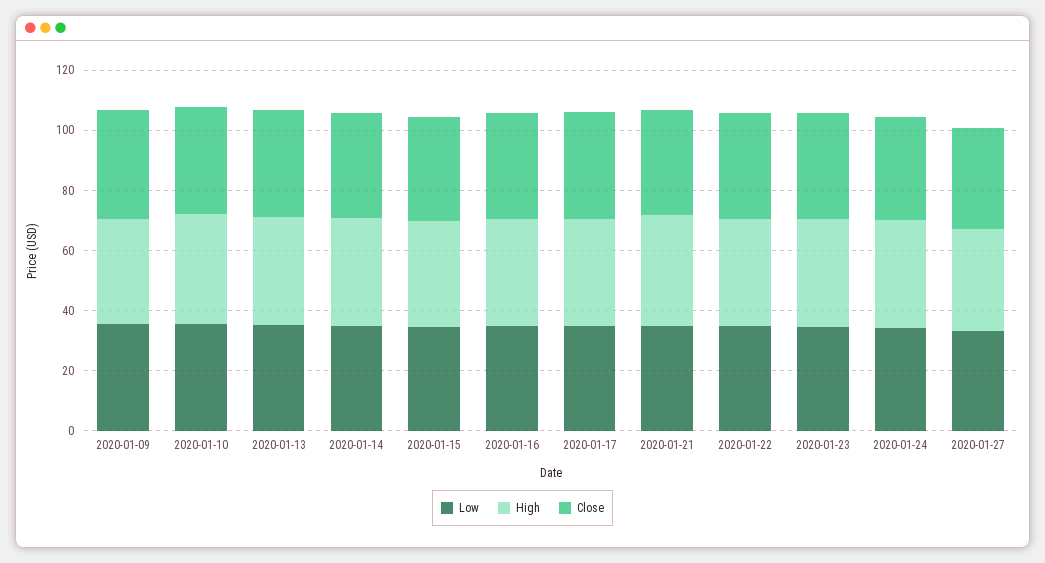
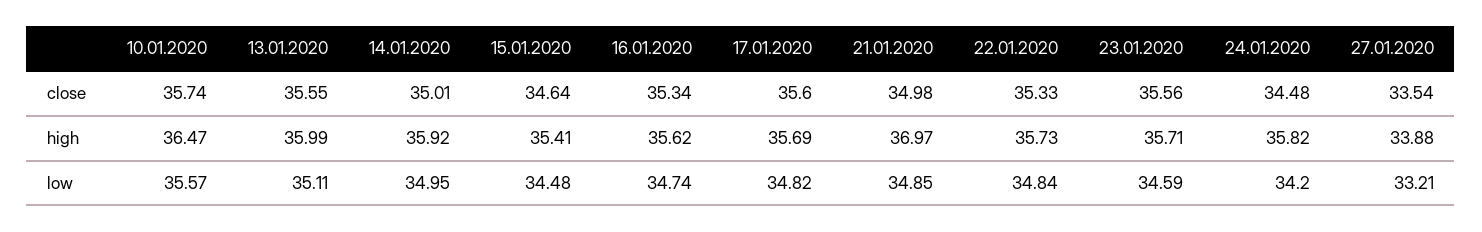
Low, 2020-01-09: 35 -> none
High, 2020-01-09: 35 -> none
Close, 2020-01-09: 35 -> none

